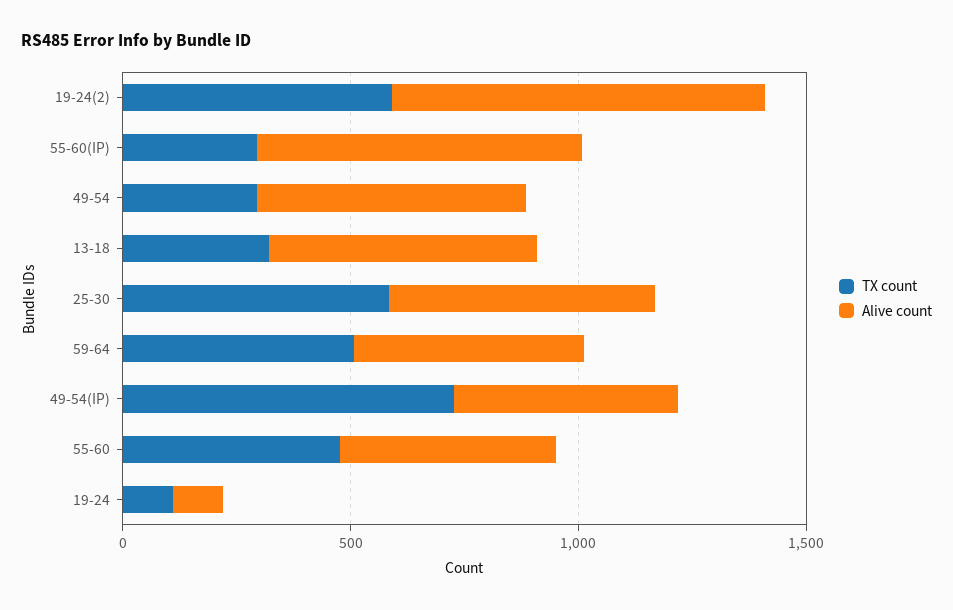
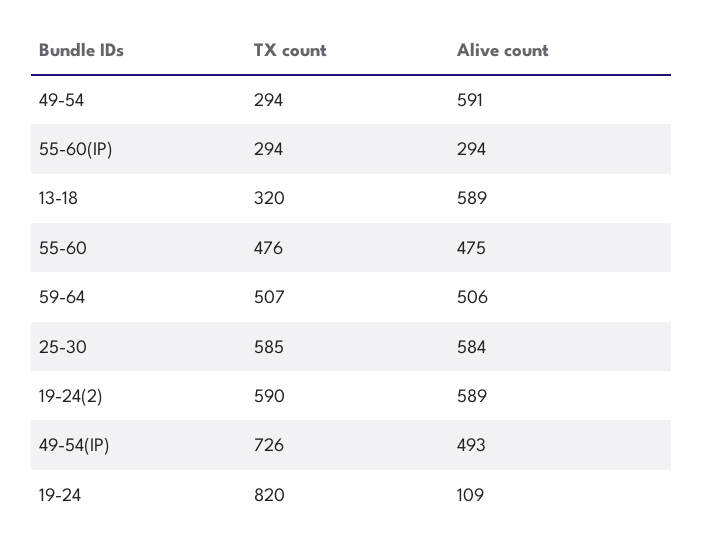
Alive count, 19-24(2): 800 -> 589
Alive count, 55-60(IP): 700 -> 294
TX count, 19-24: 100 -> 820

